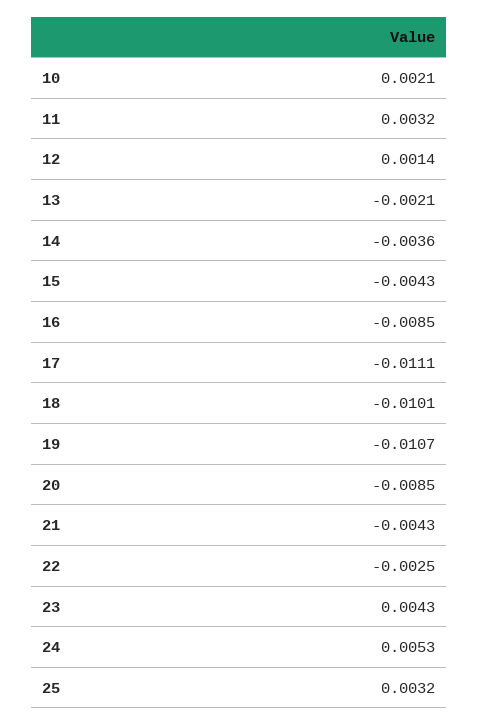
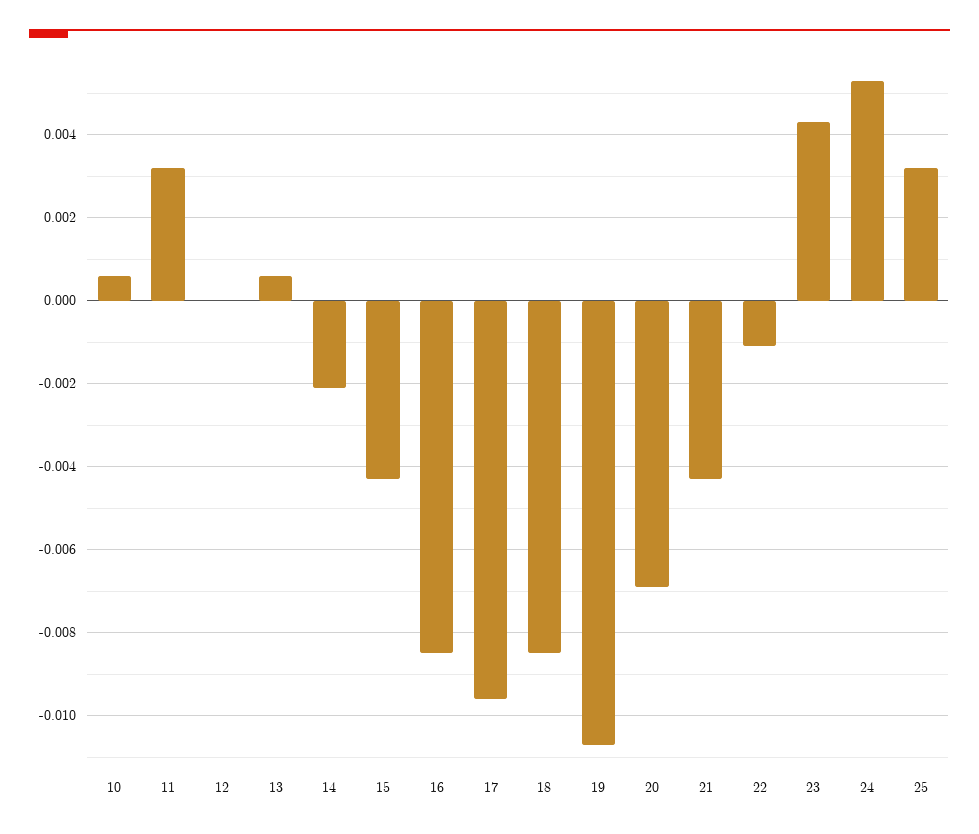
10: 0.0021 -> 0.0005
12: 0.0014 -> 0
13: -0.0021 -> 0.0005
14: -0.0036 -> -0.002
17: -0.0111 -> -0.0095
18: -0.0101 -> -0.0085
20: -0.0085 -> -0.007
22: -0.0025 -> -0.001

